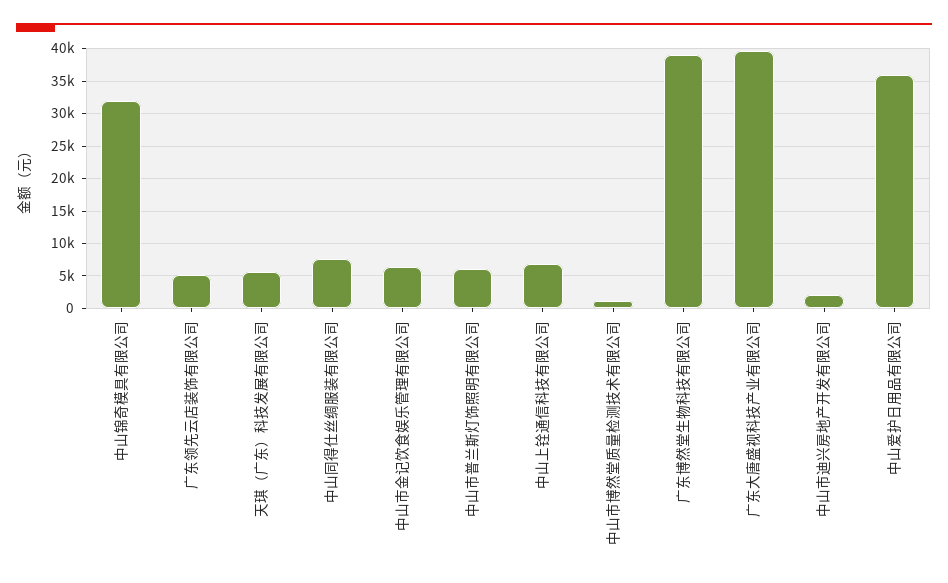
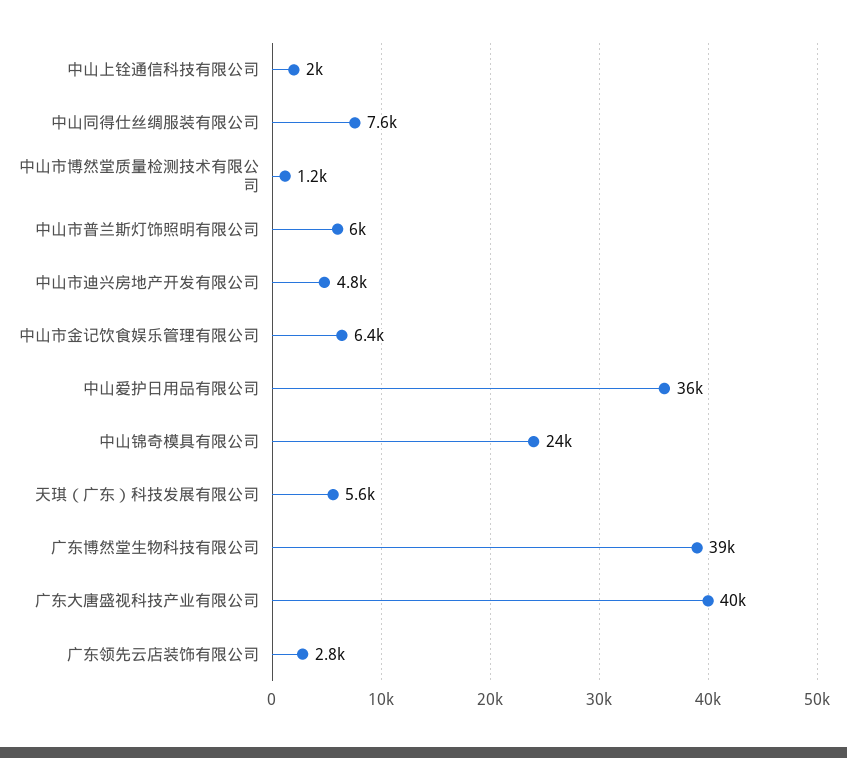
中山锦奇模具有限公司: 32000 -> 24000
广东领先云店装饰有限公司: 5000 -> 2800
中山上铨通信科技有限公司: 7000 -> 2000
中山市迪兴房地产开发有限公司: 2000 -> 4800

